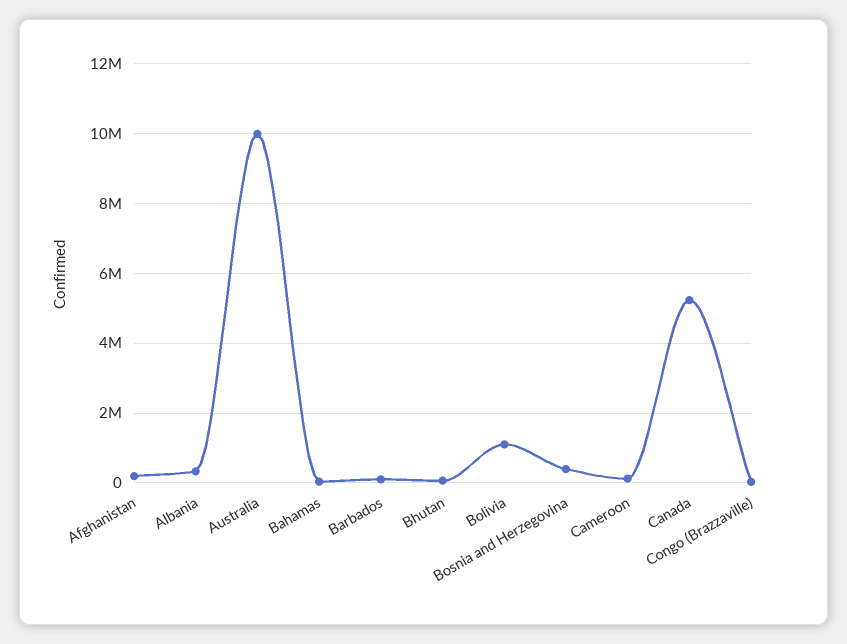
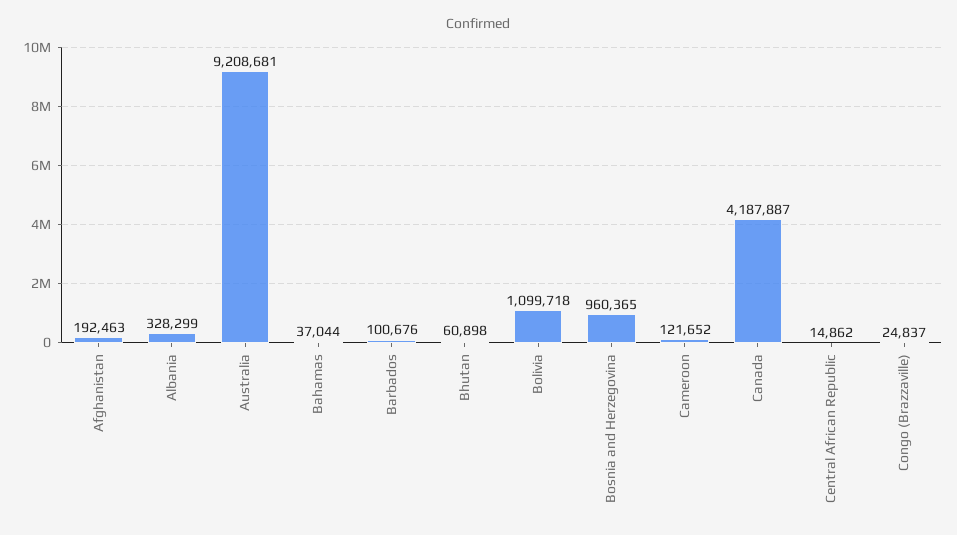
Australia: 10000000 -> 9208681
Bosnia and Herzegovina: 400000 -> 960365
Canada: 5200000 -> 4187887
Central African Republic: none -> 14862

